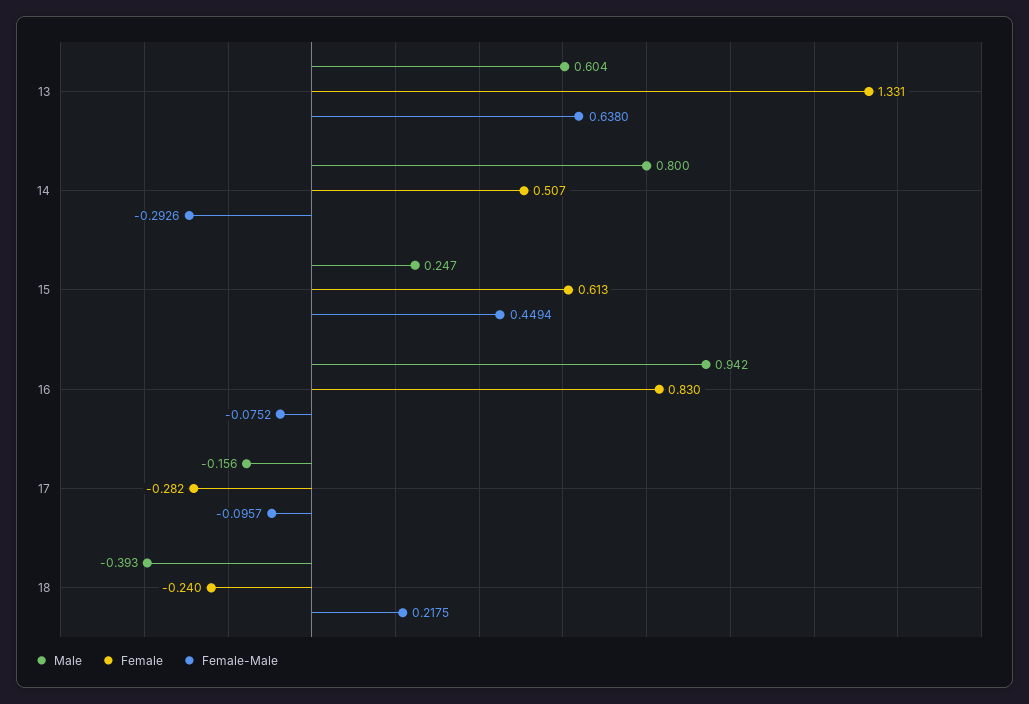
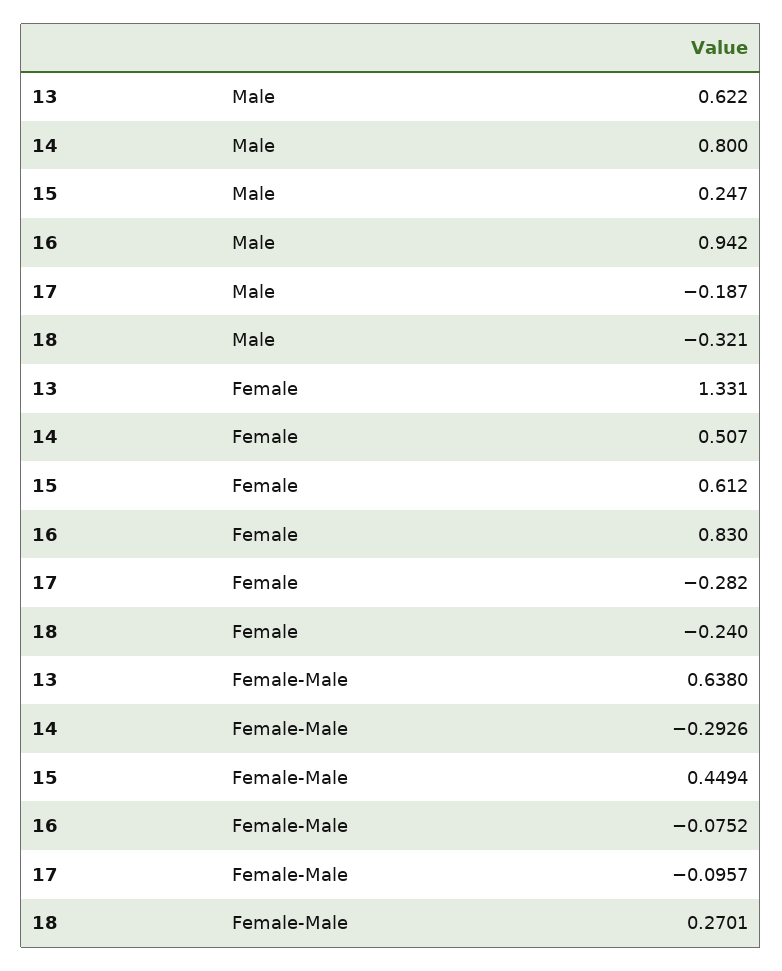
Male, 13: 0.604 -> 0.622
Female, 15: 0.613 -> 0.612
Male, 17: -0.156 -> -0.187
Male, 18: -0.393 -> -0.321
Female-Male, 18: 0.2175 -> 0.2701

